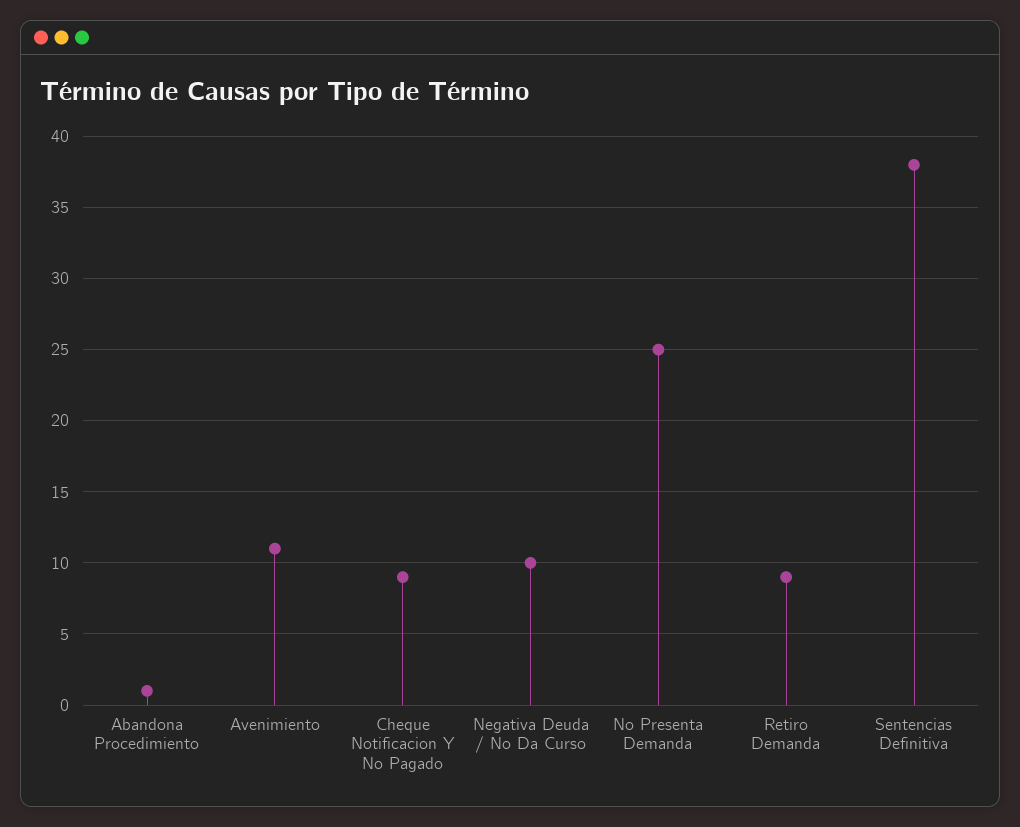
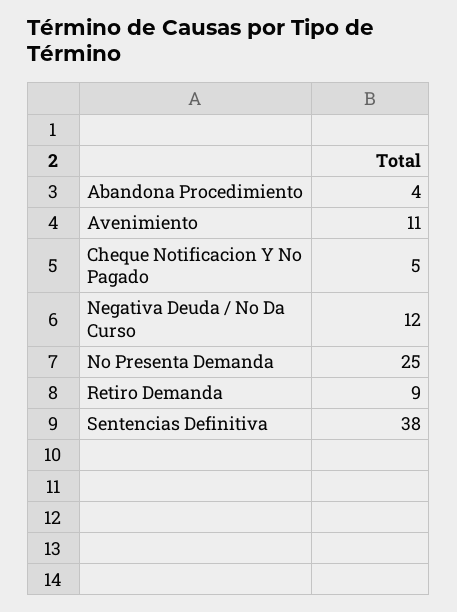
Abandona Procedimiento: 1 -> 4
Cheque Notificacion Y No Pagado: 9 -> 5
Negativa Deuda / No Da Curso: 10 -> 12

